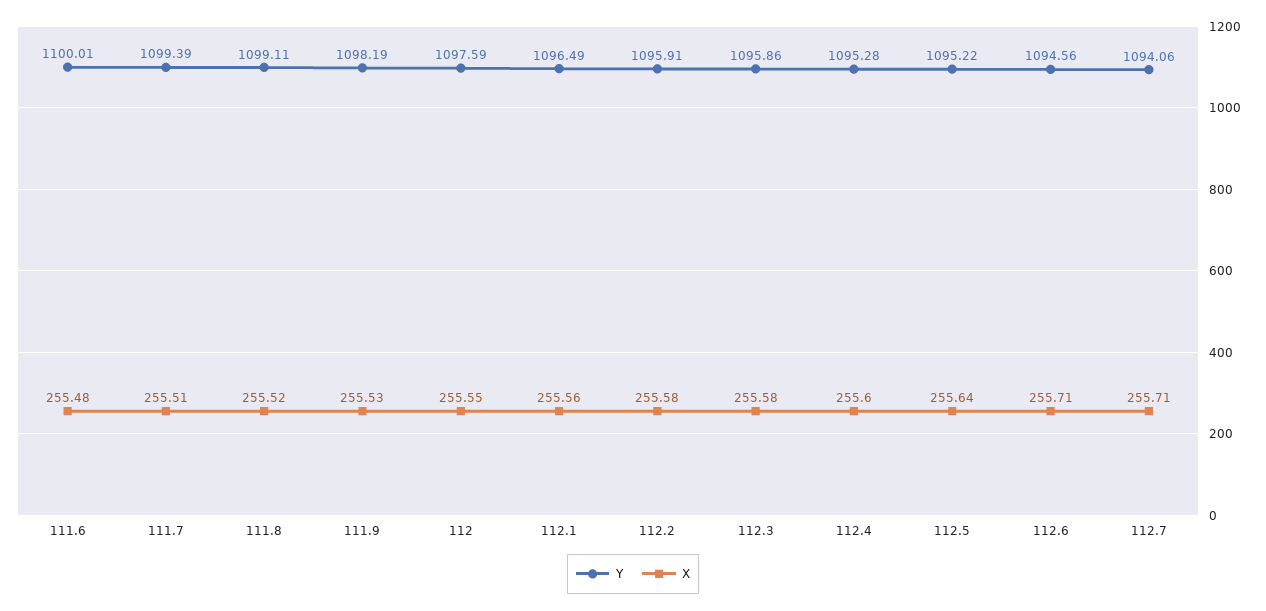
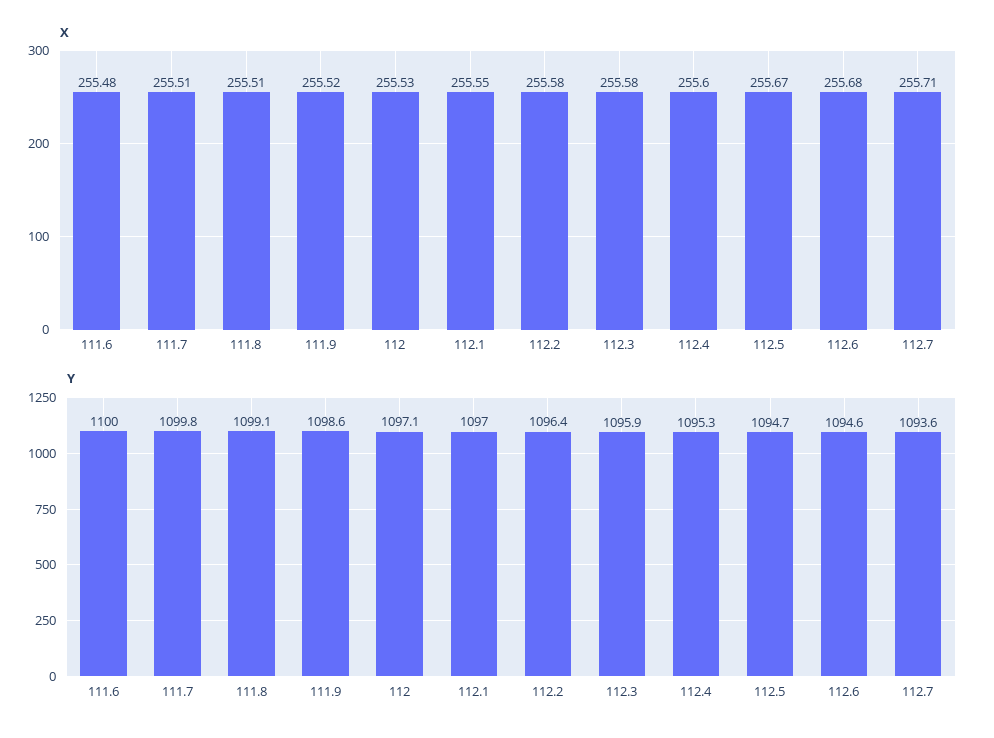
Y, 111.7: 1099.39 -> 1099.8
X, 111.8: 255.52 -> 255.51
Y, 111.9: 1098.19 -> 1098.6
X, 111.9: 255.53 -> 255.52
Y, 112: 1097.59 -> 1097.1
X, 112: 255.55 -> 255.53
Y, 112.1: 1096.49 -> 1097
X, 112.1: 255.56 -> 255.55
Y, 112.2: 1095.91 -> 1096.4
Y, 112.5: 1095.22 -> 1094.7
X, 112.5: 255.64 -> 255.67
X, 112.6: 255.71 -> 255.68
Y, 112.7: 1094.06 -> 1093.6

